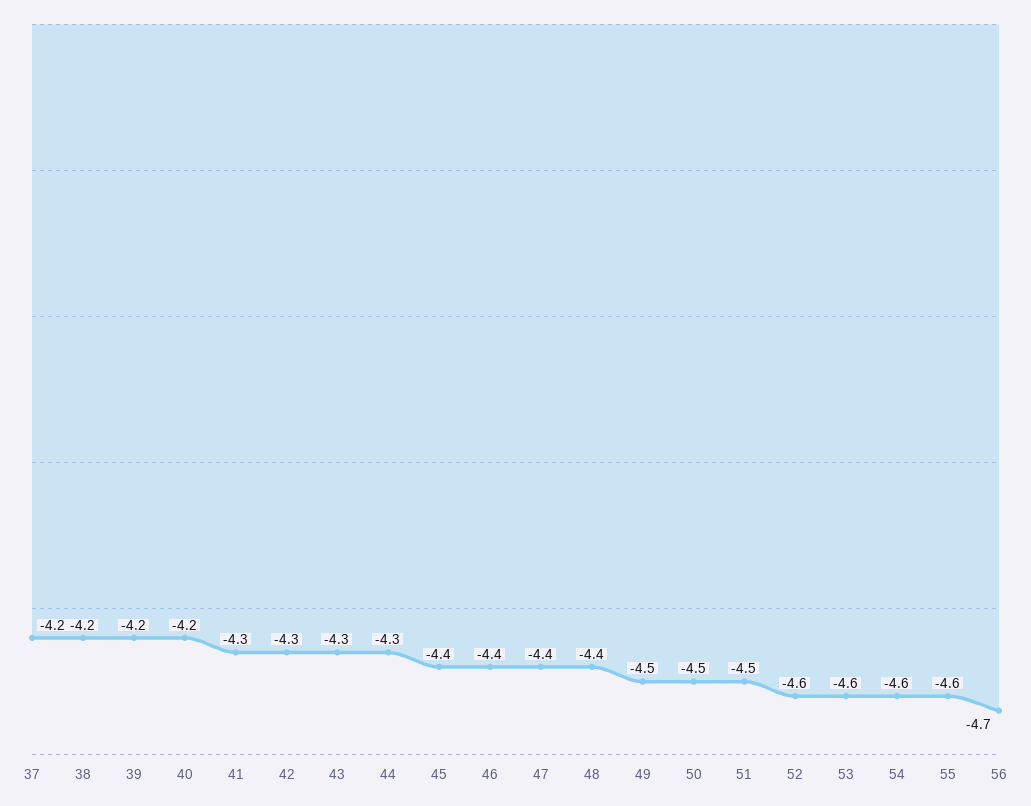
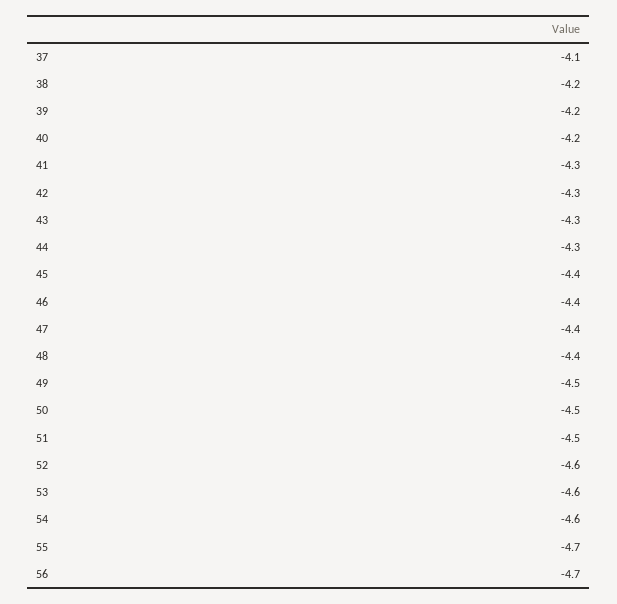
37: -4.2 -> -4.1
55: -4.6 -> -4.7

